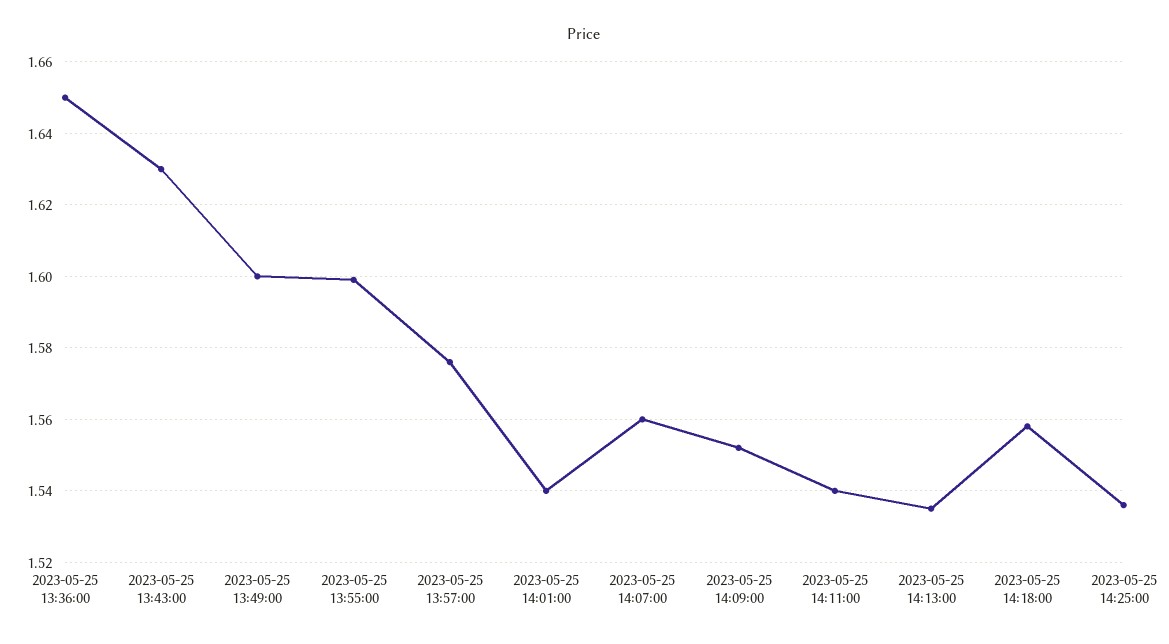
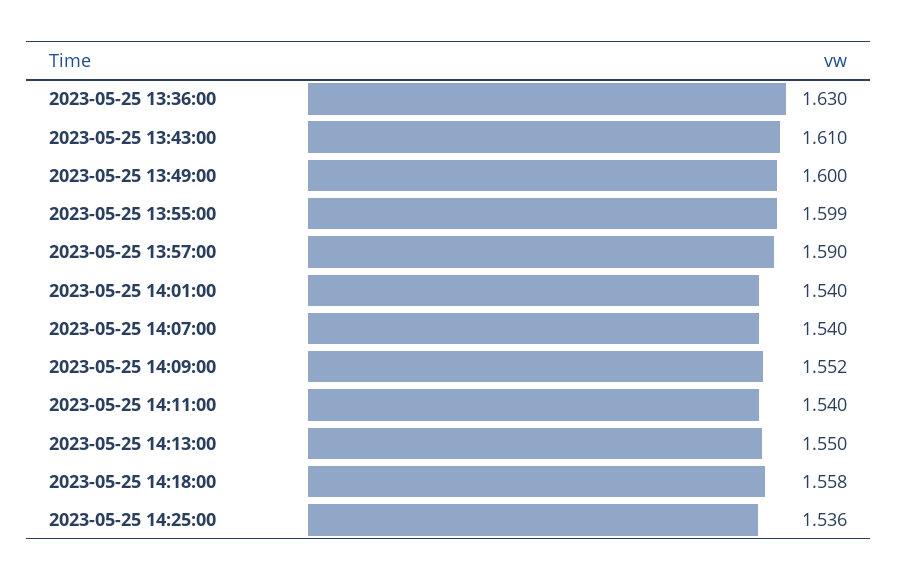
2023-05-25 13:36:00: 1.65 -> 1.63
2023-05-25 13:43:00: 1.63 -> 1.61
2023-05-25 13:57:00: 1.575 -> 1.59
2023-05-25 14:07:00: 1.56 -> 1.54
2023-05-25 14:13:00: 1.535 -> 1.55

